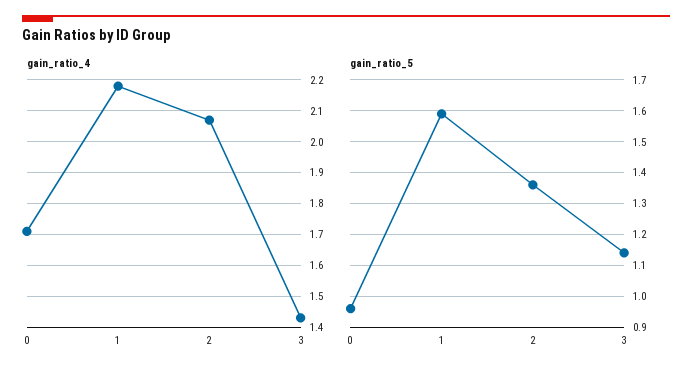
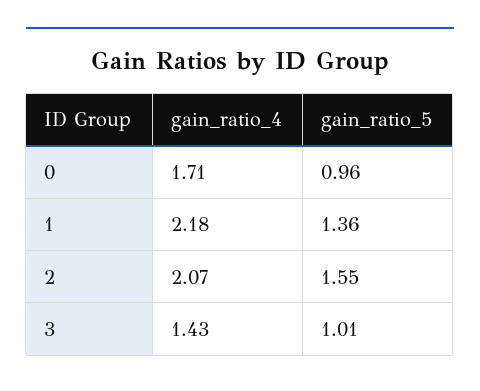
gain_ratio_5, 1: 1.6 -> 1.36
gain_ratio_5, 2: 1.35 -> 1.55
gain_ratio_5, 3: 1.15 -> 1.01

